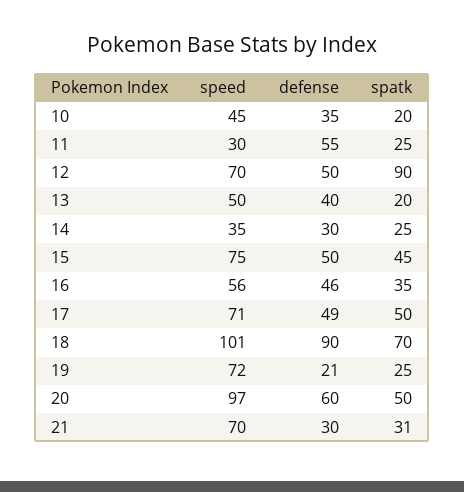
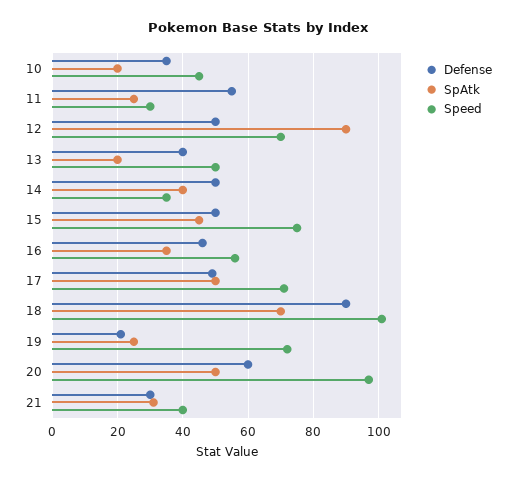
defense, 14: 30 -> 50
spatk, 14: 25 -> 40
speed, 21: 70 -> 40

